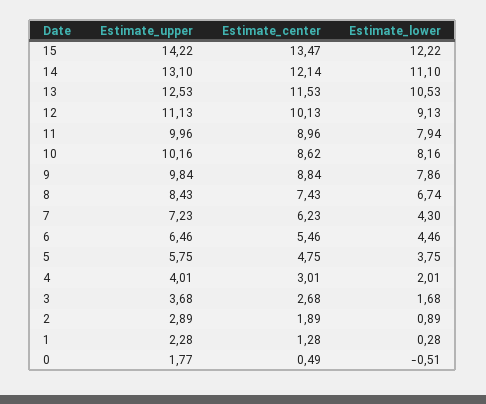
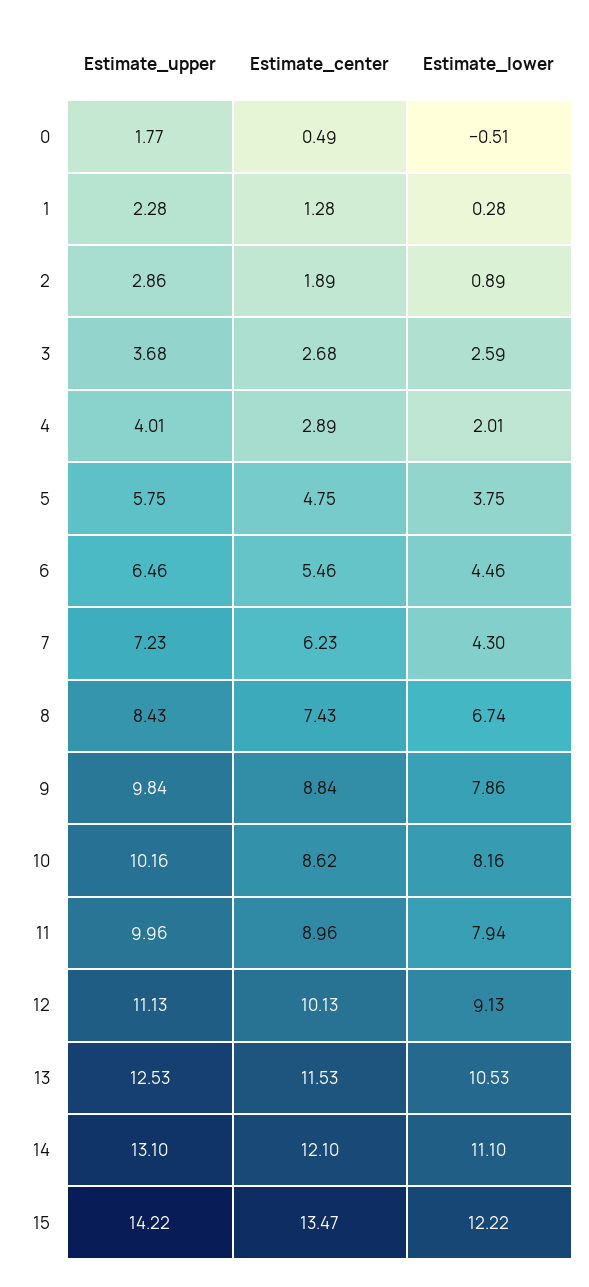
Estimate_center, 14: 12.14 -> 12.1
Estimate_center, 4: 3.01 -> 2.89
Estimate_lower, 3: 1.68 -> 2.59
Estimate_upper, 2: 2.89 -> 2.86

